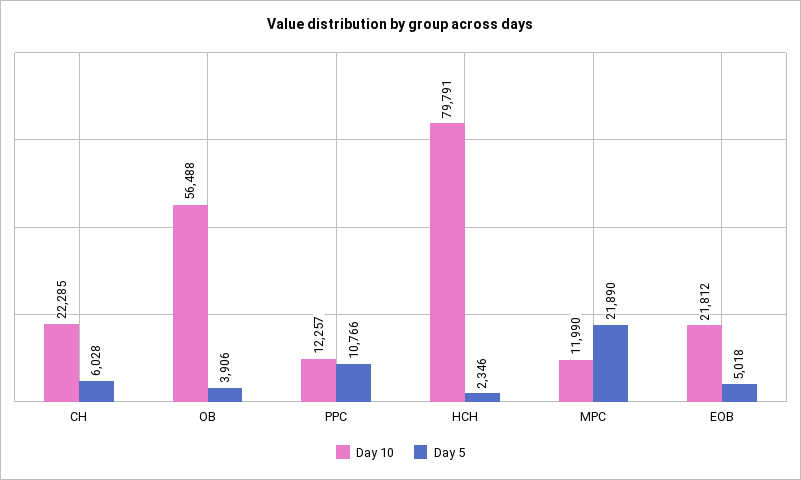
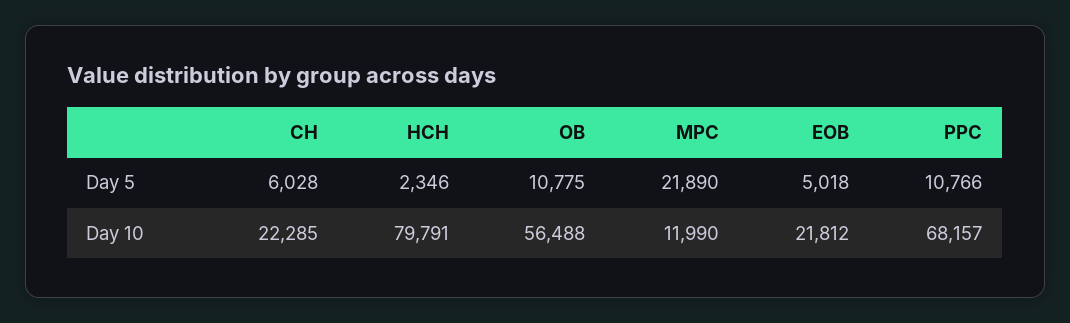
Day 5, OB: 3906 -> 10775
Day 10, PPC: 12257 -> 68157

